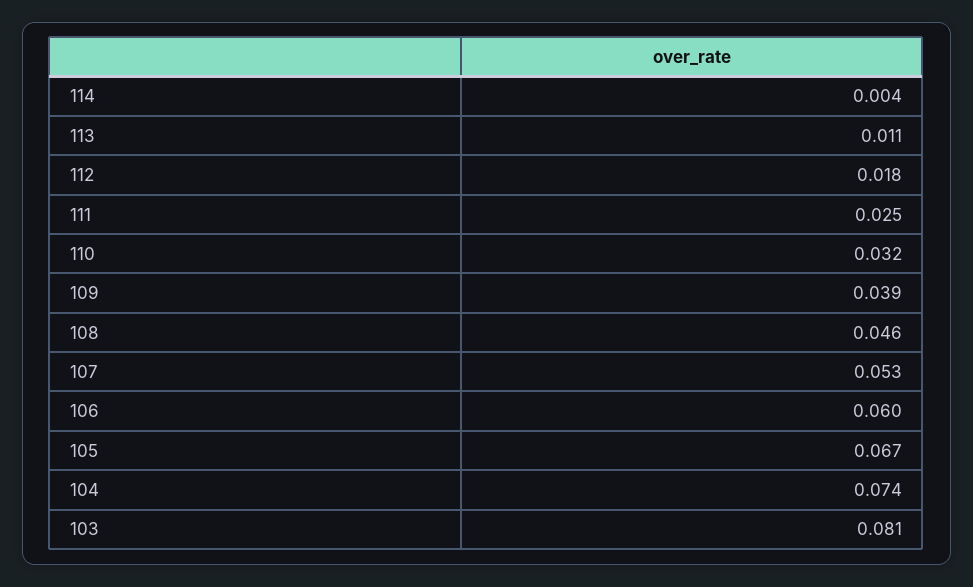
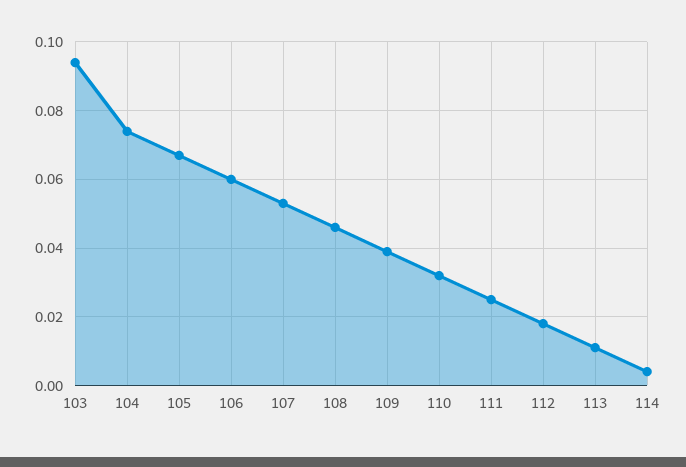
103: 0.081 -> 0.095

